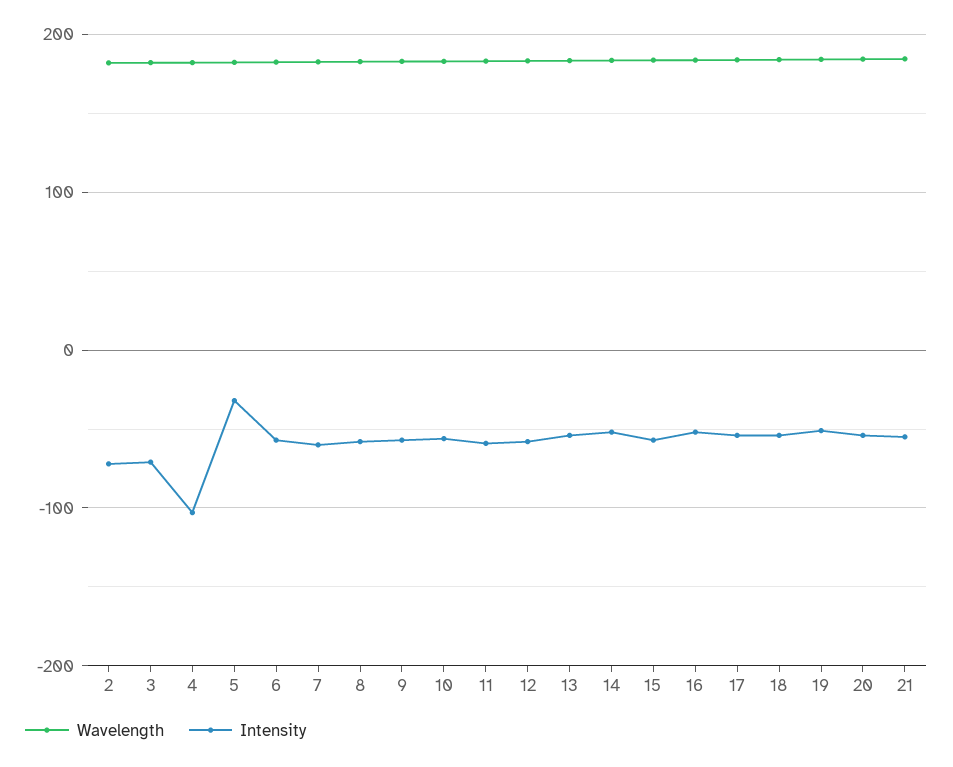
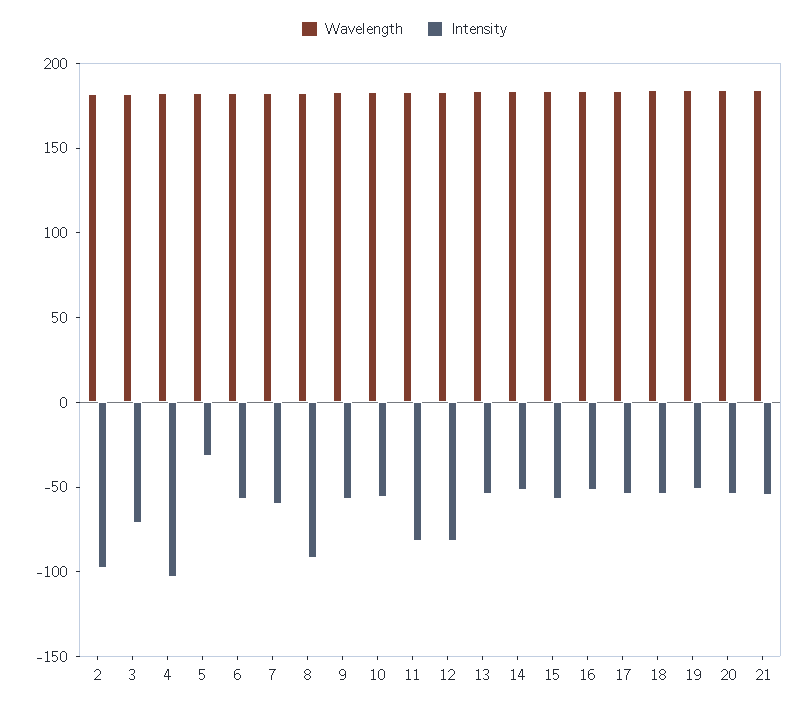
Intensity, 2: -70 -> -100
Intensity, 8: -60 -> -90
Intensity, 11: -60 -> -80
Intensity, 12: -60 -> -80

